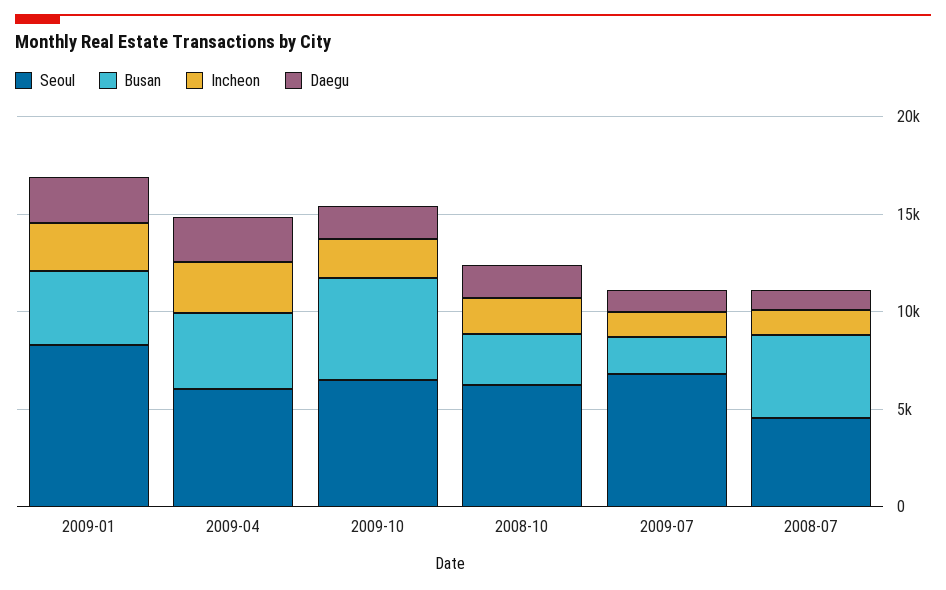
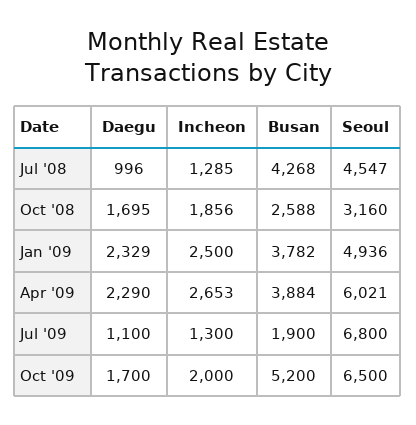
Seoul, 2009-01: 8000 -> 4936
Seoul, 2008-10: 6000 -> 3160

